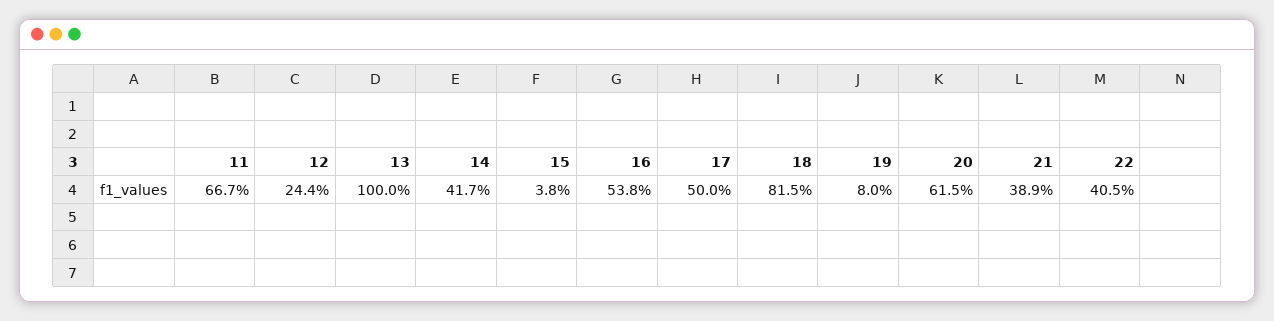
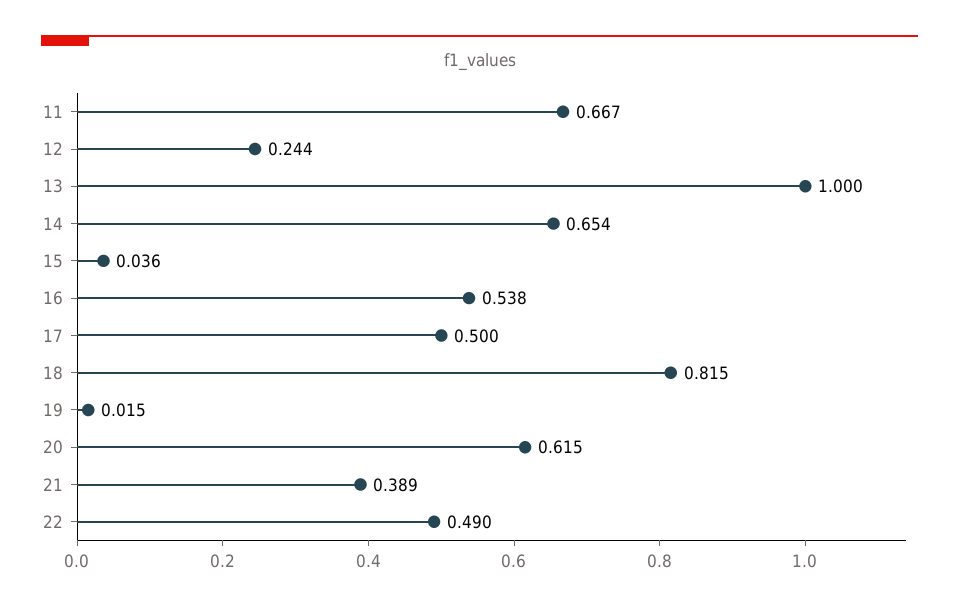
14: 0.417 -> 0.654
15: 0.038 -> 0.036
19: 0.08 -> 0.015
22: 0.405 -> 0.49

